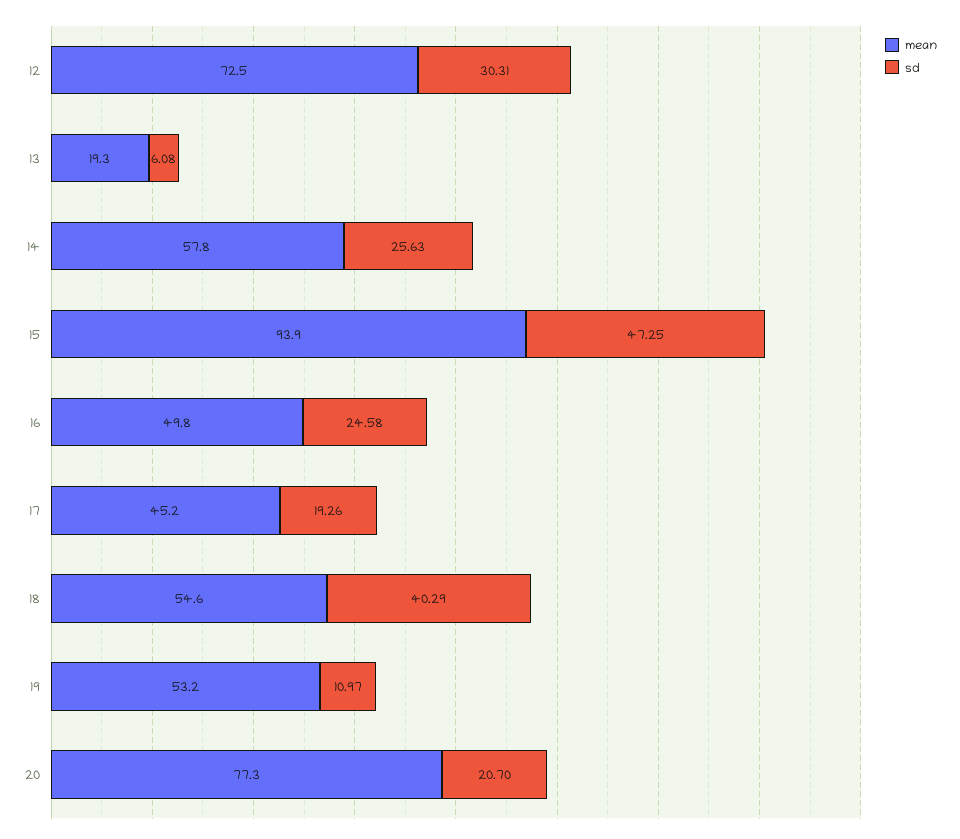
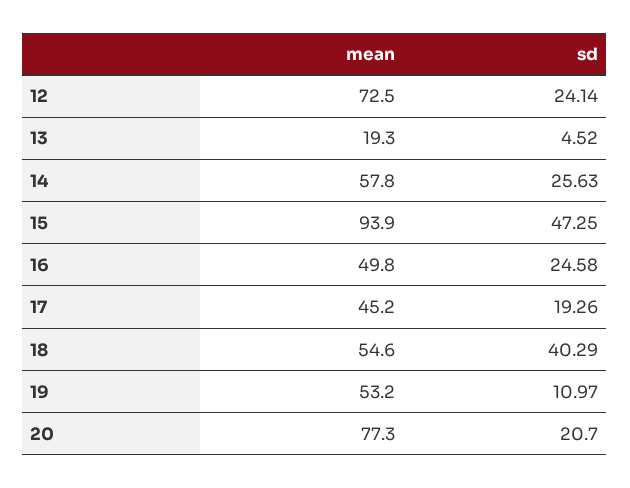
sd, 12: 30.31 -> 24.14
sd, 13: 6.08 -> 4.52

